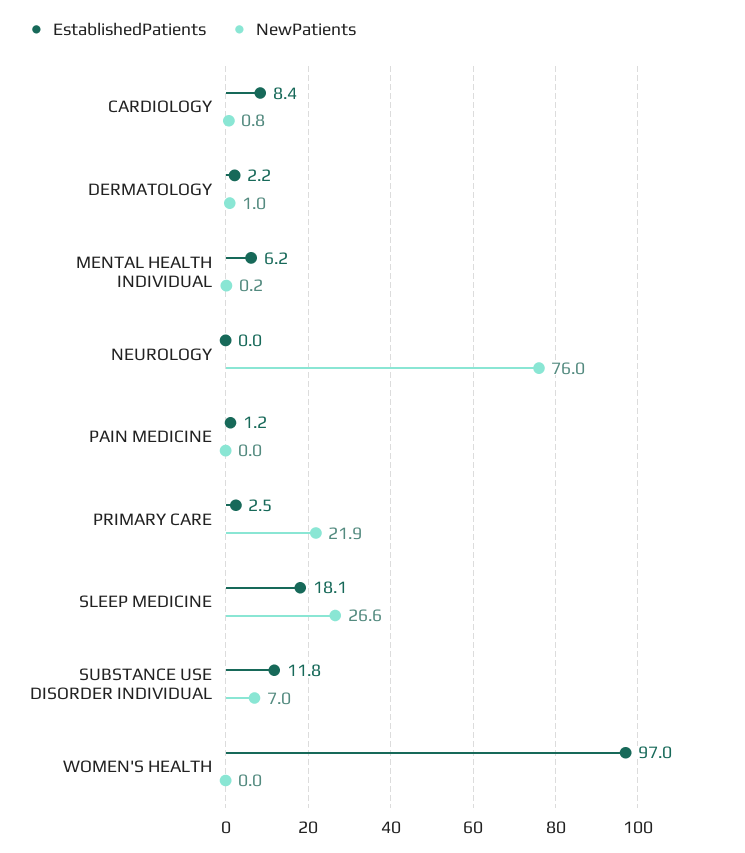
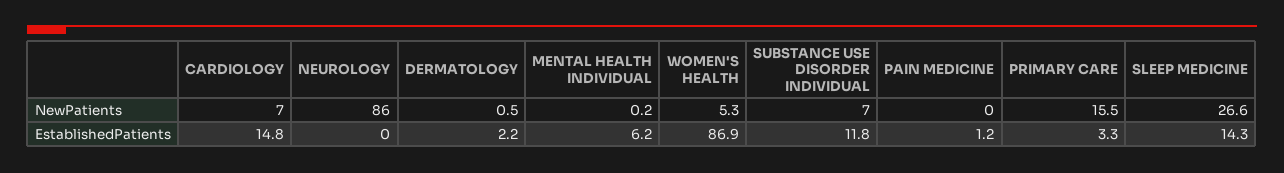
EstablishedPatients, CARDIOLOGY: 8.4 -> 14.8
NewPatients, CARDIOLOGY: 0.8 -> 7
NewPatients, DERMATOLOGY: 1 -> 0.5
NewPatients, NEUROLOGY: 76 -> 86
EstablishedPatients, PRIMARY CARE: 2.5 -> 3.3
NewPatients, PRIMARY CARE: 21.9 -> 15.5
EstablishedPatients, SLEEP MEDICINE: 18.1 -> 14.3
EstablishedPatients, WOMEN'S HEALTH: 97 -> 86.9
NewPatients, WOMEN'S HEALTH: 0 -> 5.3

